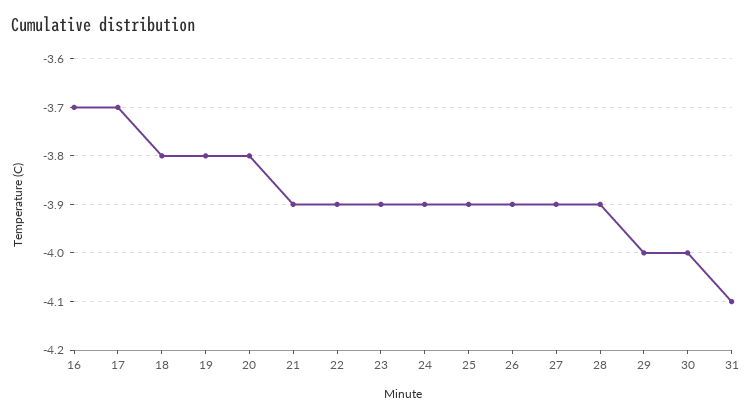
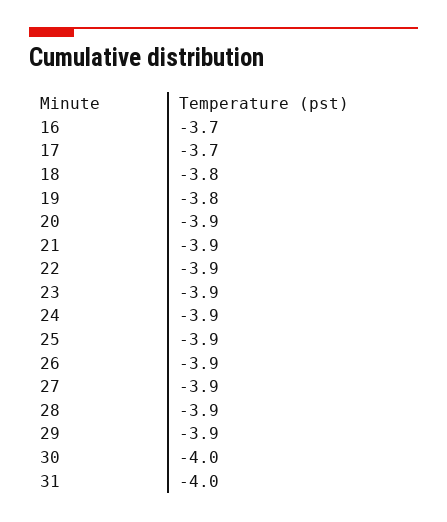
20: -3.8 -> -3.9
29: -4 -> -3.9
31: -4.1 -> -4

